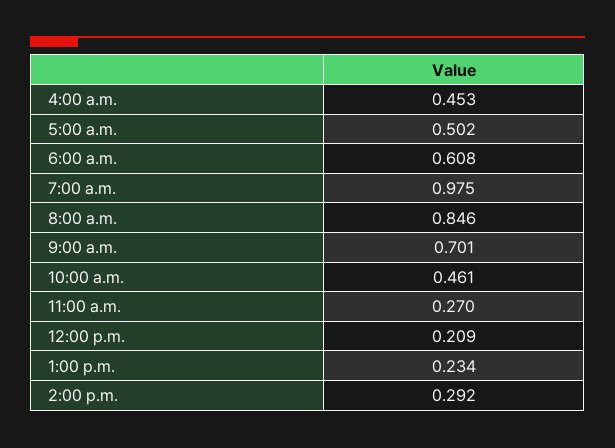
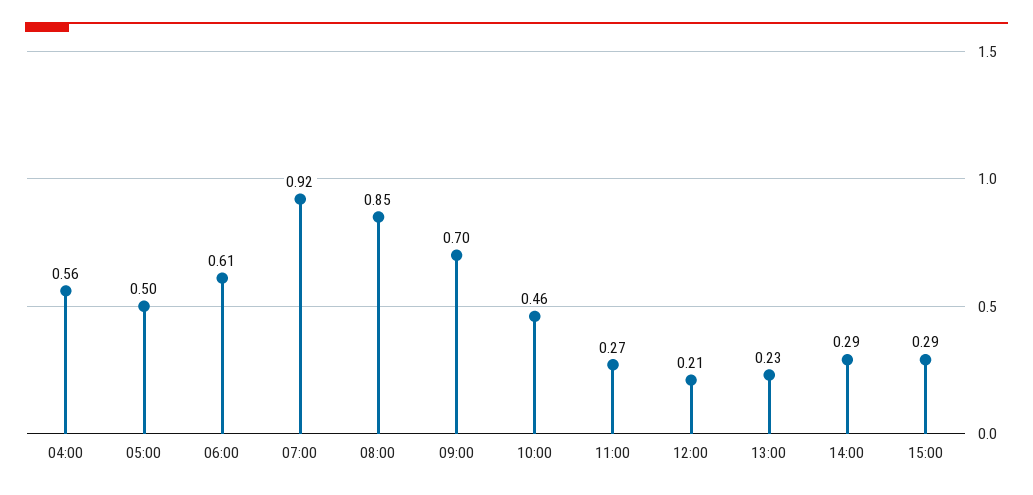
4:00 a.m.: 0.453 -> 0.56
7:00 a.m.: 0.975 -> 0.92
15:00: none -> 0.29

